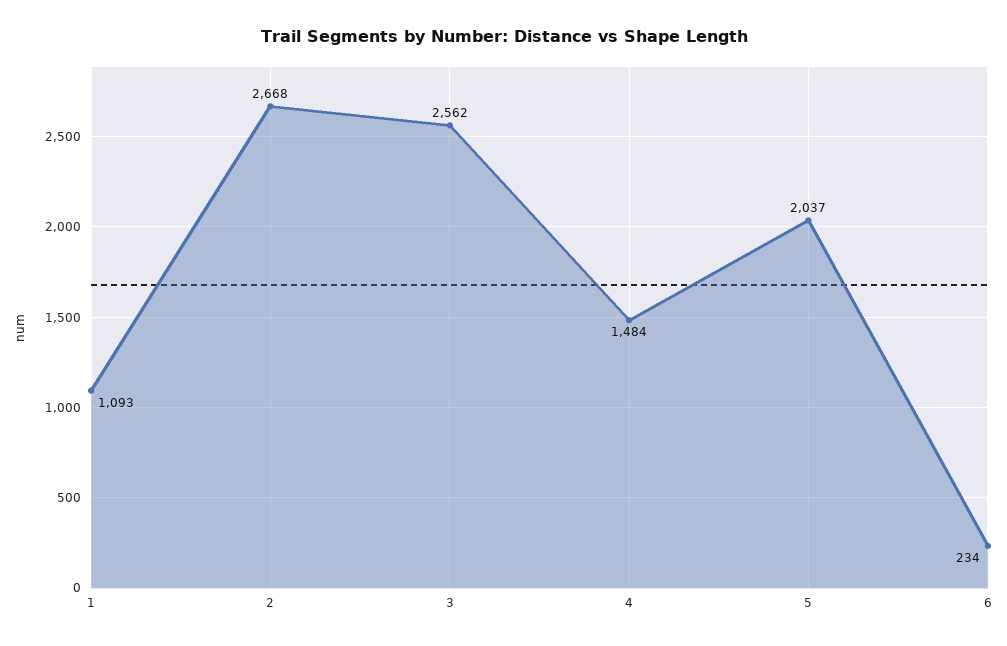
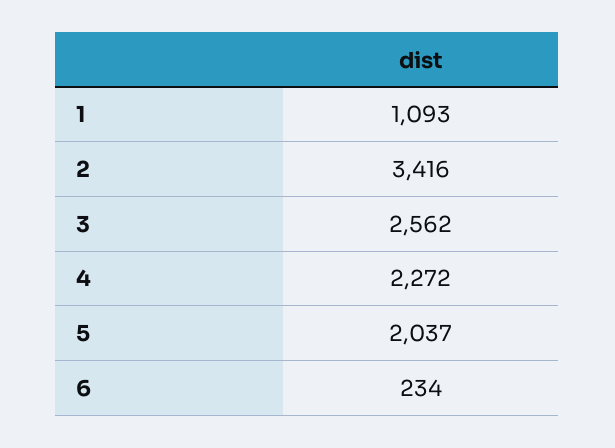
2: 2668 -> 3416
4: 1484 -> 2272

